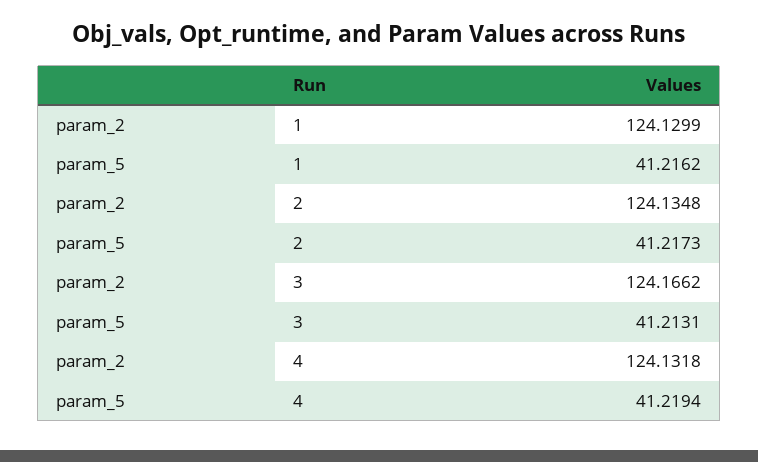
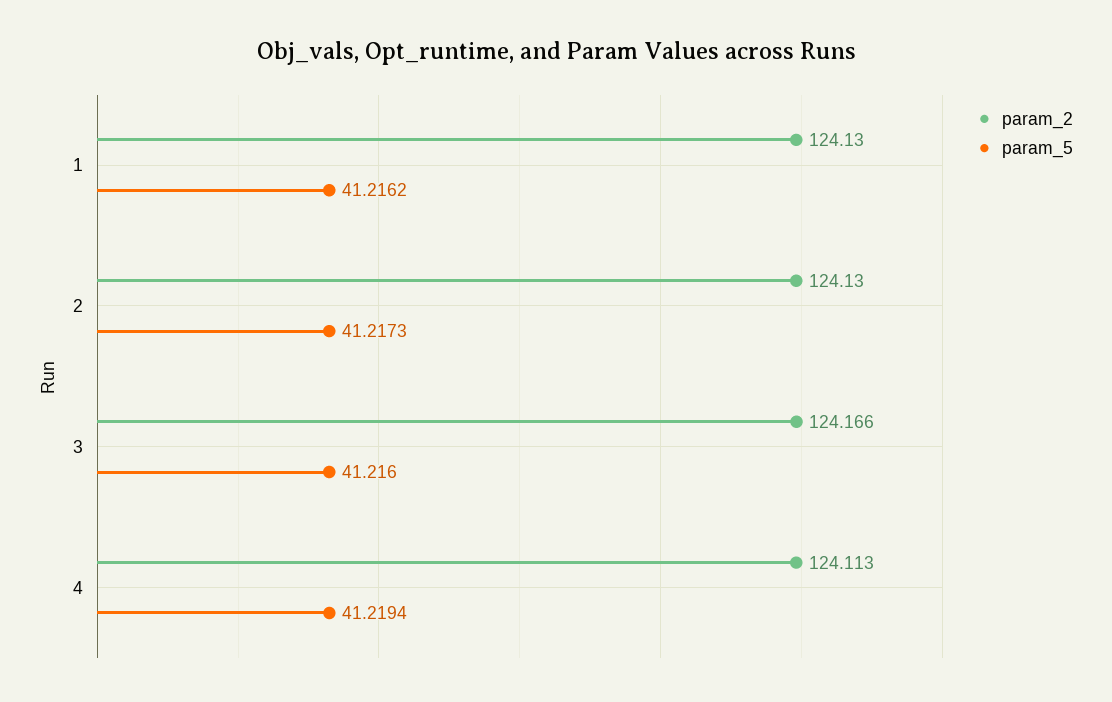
param_2, 2: 124.1348 -> 124.13
param_5, 3: 41.2131 -> 41.216
param_2, 4: 124.1318 -> 124.113

